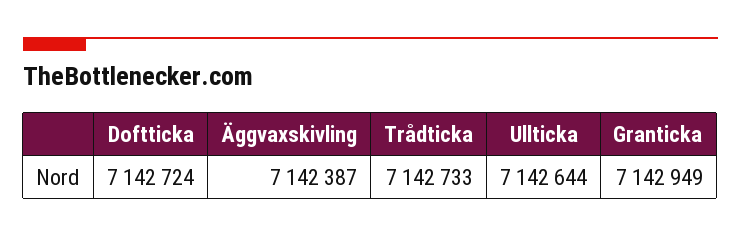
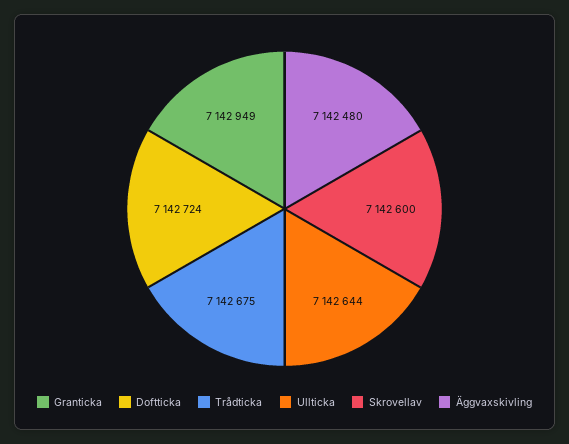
Äggvaxskivling: 7142387 -> 7142480
Trådticka: 7142733 -> 7142675
Skrovellav: none -> 7142600

